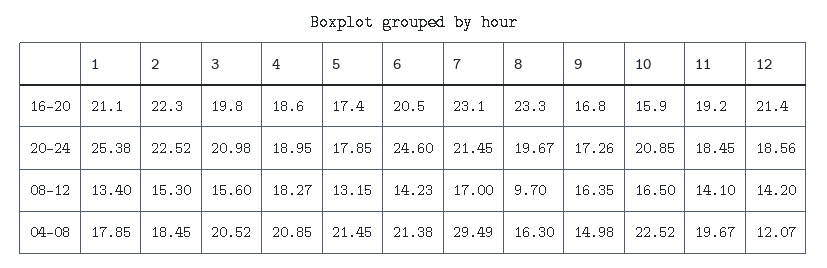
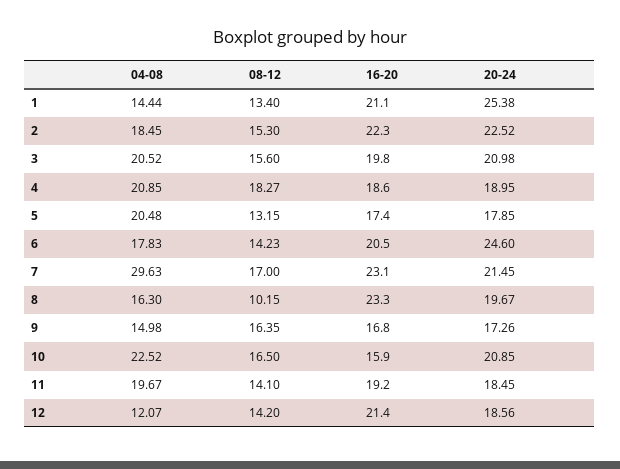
8, 08-12: 9.7 -> 10.15
1, 04-08: 17.85 -> 14.44
5, 04-08: 21.45 -> 20.48
6, 04-08: 21.38 -> 17.83
7, 04-08: 29.49 -> 29.63

